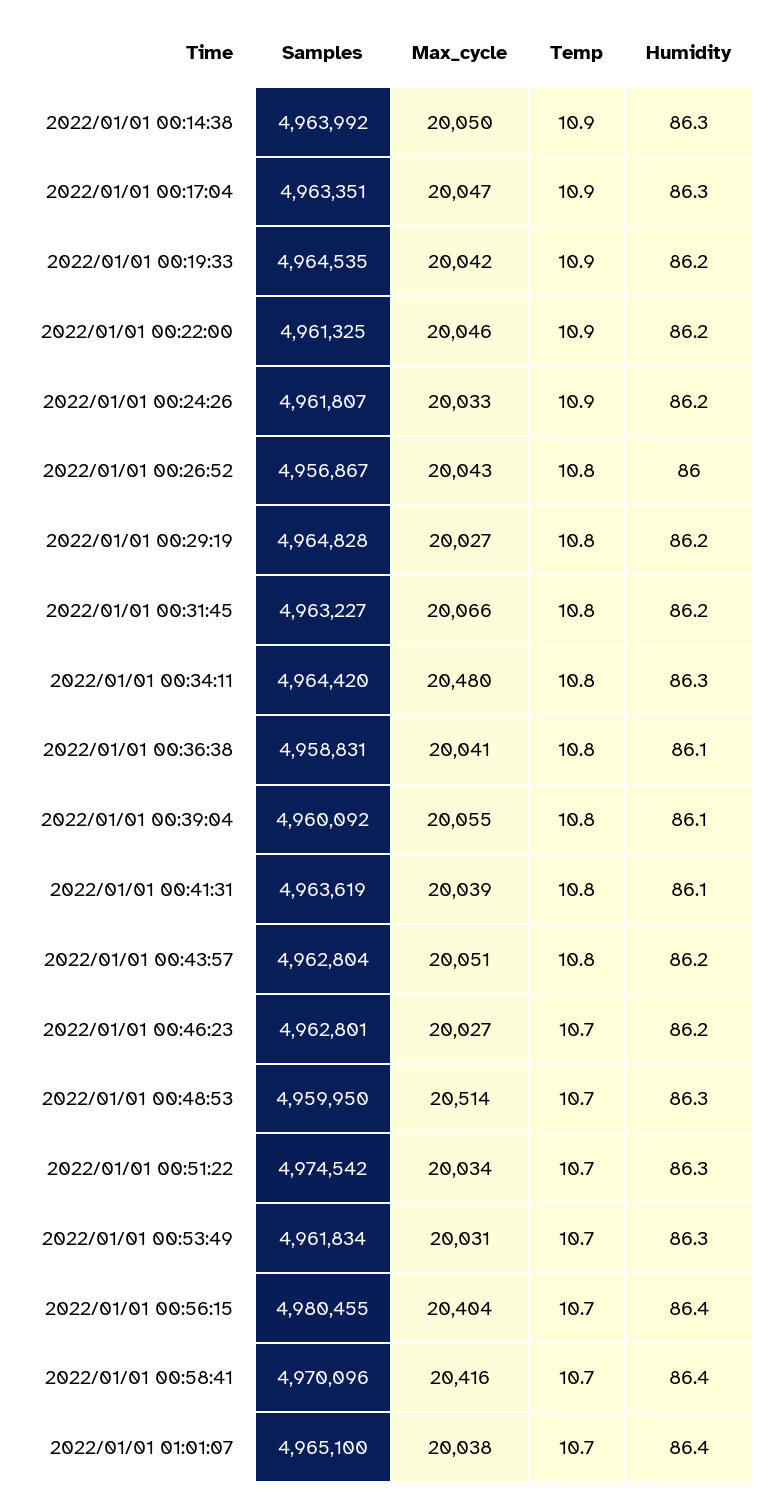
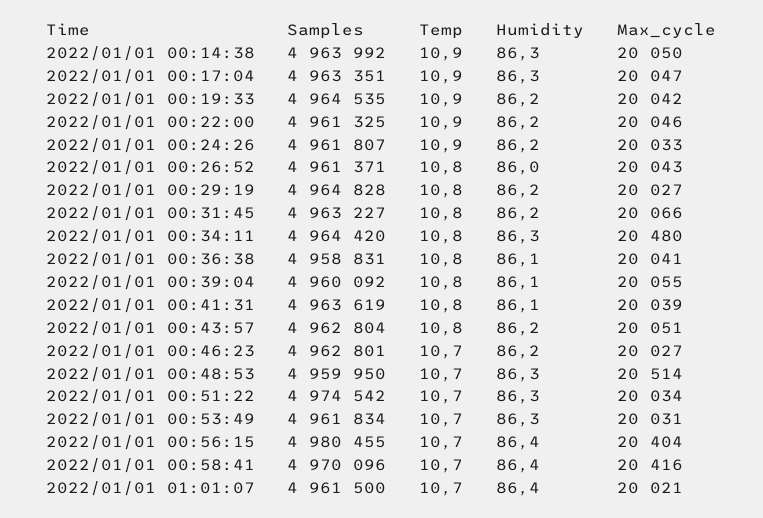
Samples, 2022/01/01 00:26:52: 4956867 -> 4961371
Samples, 2022/01/01 01:01:07: 4965100 -> 4961500
Max_cycle, 2022/01/01 01:01:07: 20038 -> 20021

